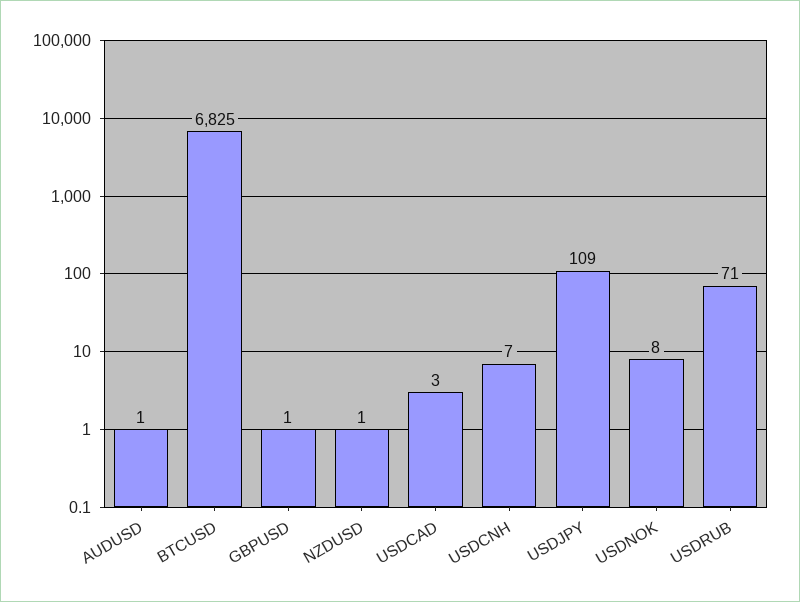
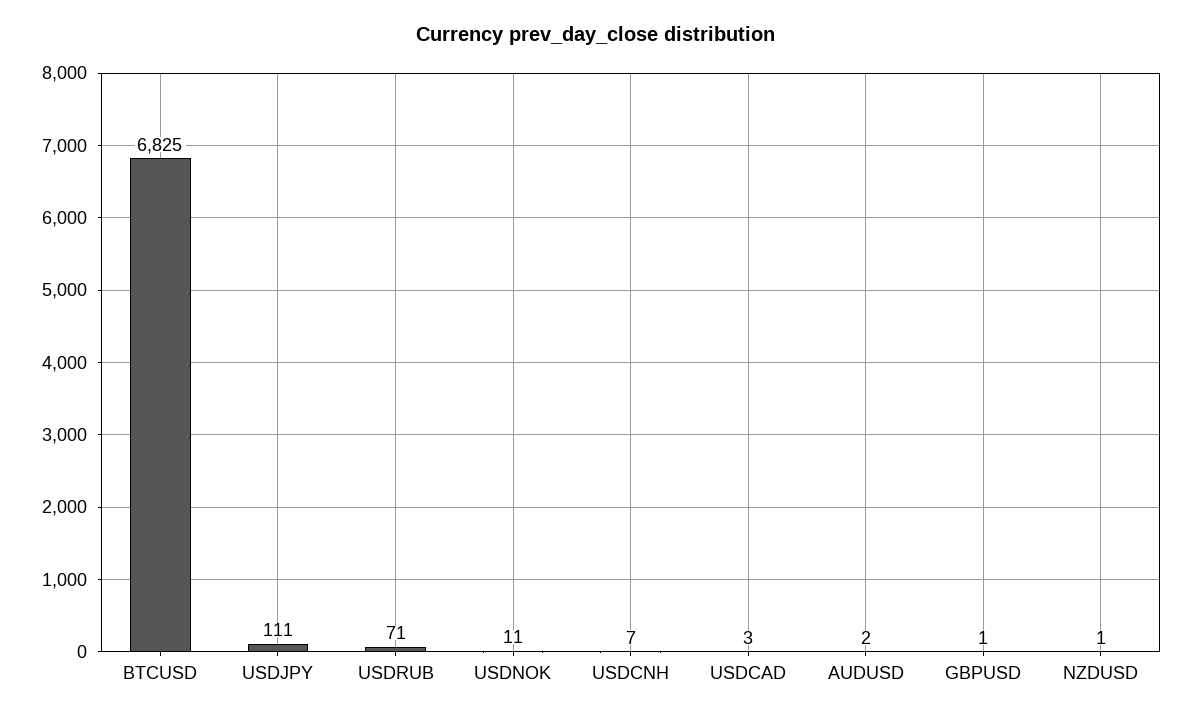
AUDUSD: 1 -> 2
USDJPY: 109 -> 111
USDNOK: 8 -> 11

